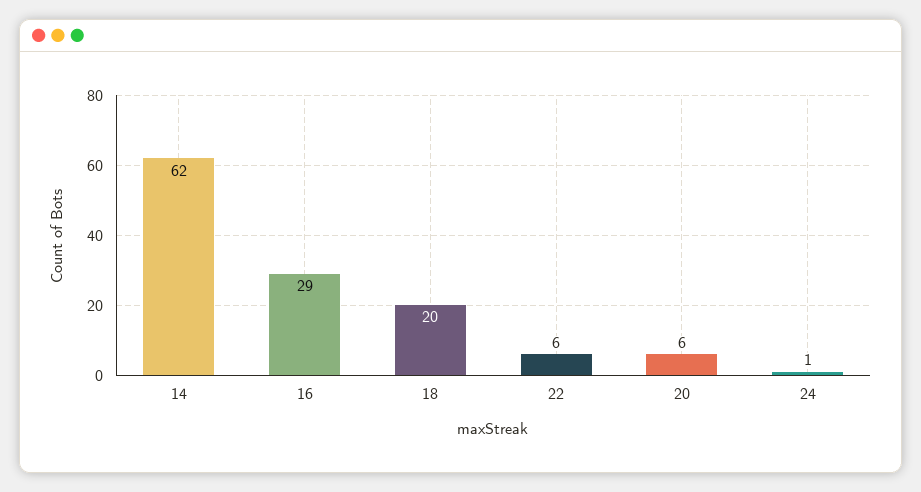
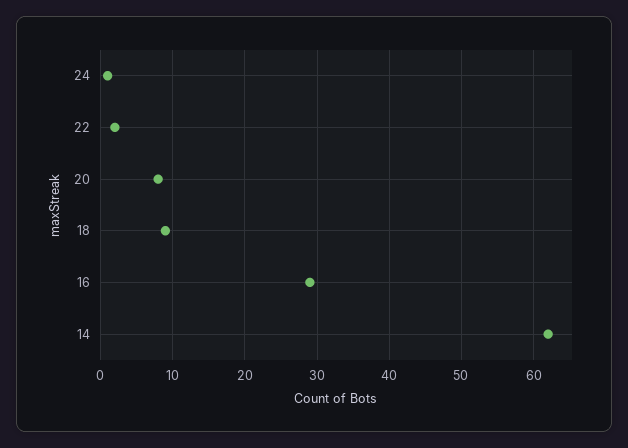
18: 20 -> 9
22: 6 -> 2
20: 6 -> 8

